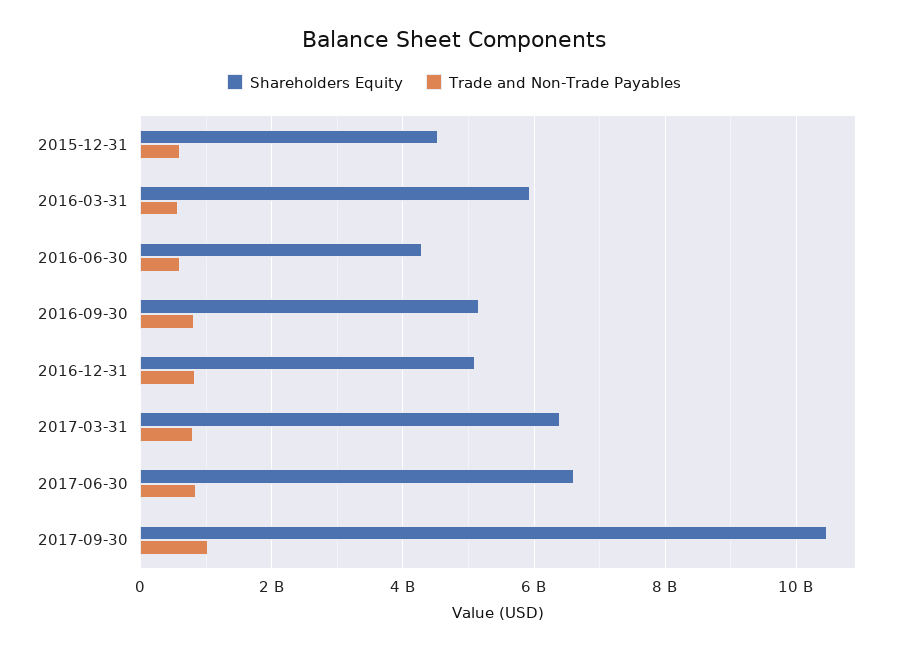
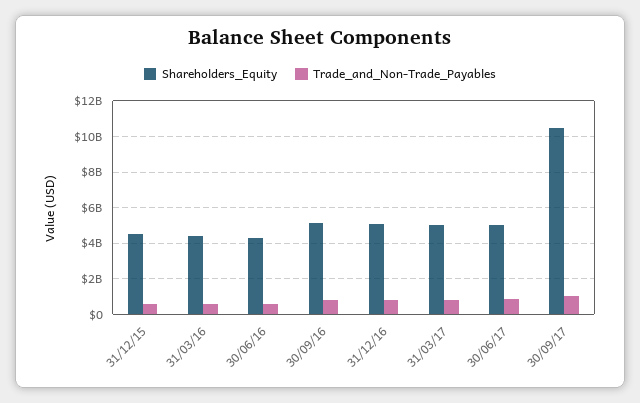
Shareholders Equity, 2016-03-31: 6000000000 -> 4500000000
Shareholders Equity, 2017-03-31: 6400000000 -> 5000000000
Shareholders Equity, 2017-06-30: 6600000000 -> 5000000000

